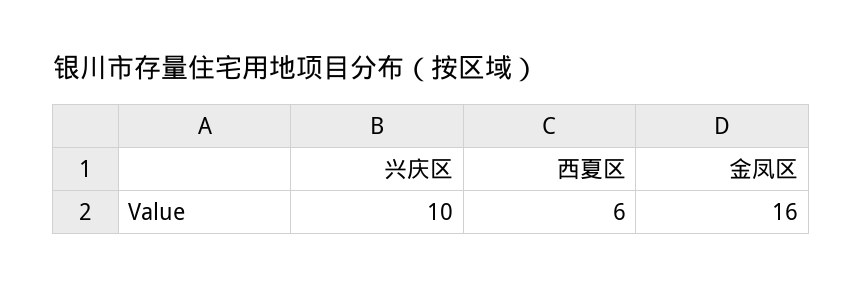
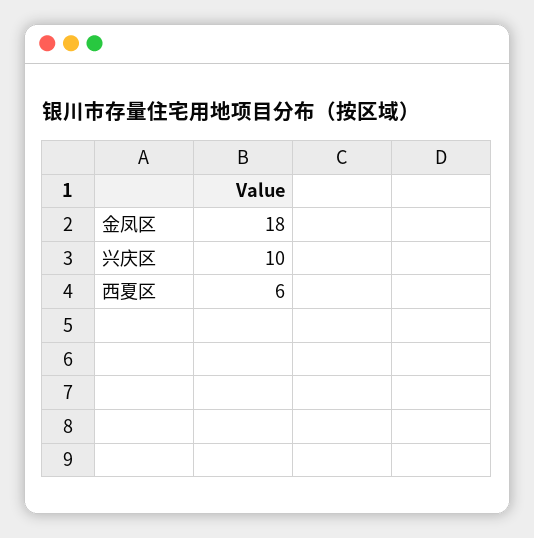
金凤区: 16 -> 18

